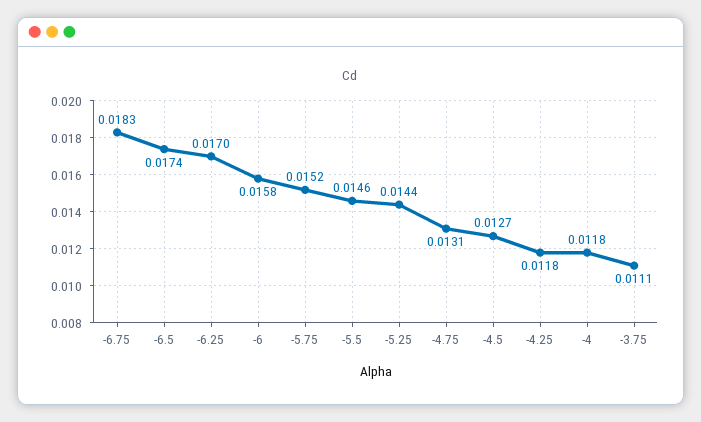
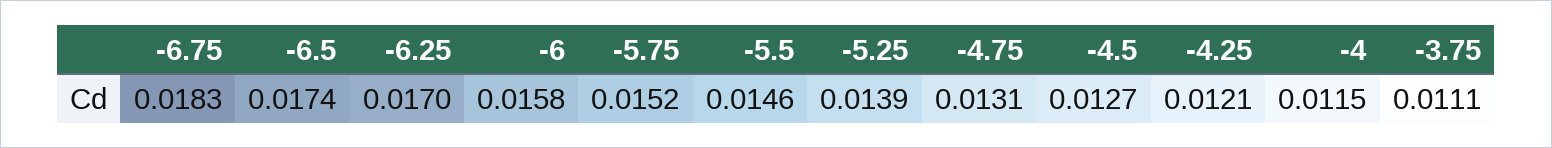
-5.25: 0.0144 -> 0.0139
-4.25: 0.0118 -> 0.0121
-4: 0.0118 -> 0.0115

